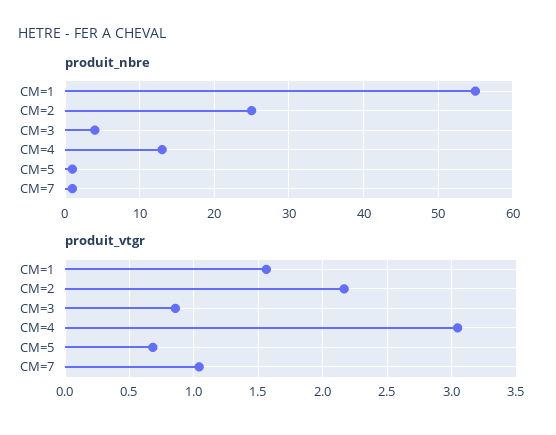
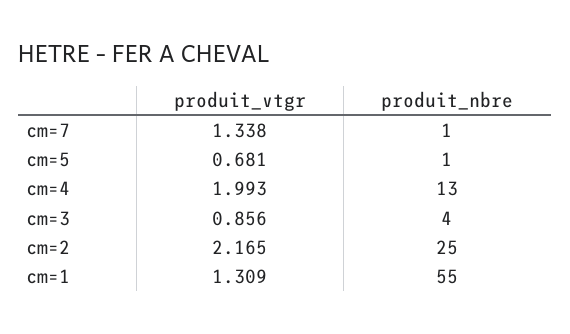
produit_vtgr, CM=1: 1.55 -> 1.309
produit_vtgr, CM=4: 3.05 -> 1.993
produit_vtgr, CM=7: 1.05 -> 1.338

